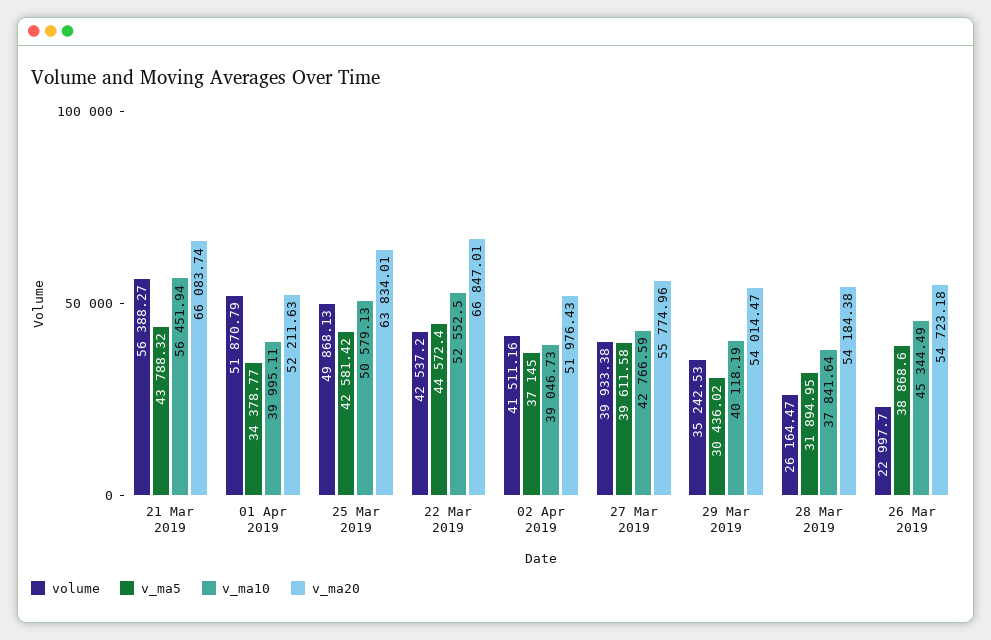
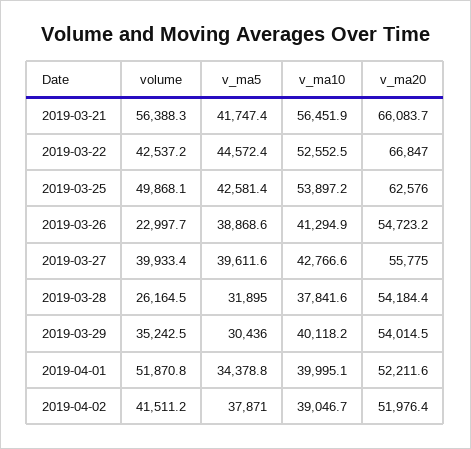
v_ma5, 21 Mar 2019: 43788.32 -> 41747.4
v_ma10, 25 Mar 2019: 50579.13 -> 53897.2
v_ma20, 25 Mar 2019: 63834.01 -> 62576
v_ma5, 02 Apr 2019: 37145 -> 37871
v_ma10, 26 Mar 2019: 45344.49 -> 41294.9

